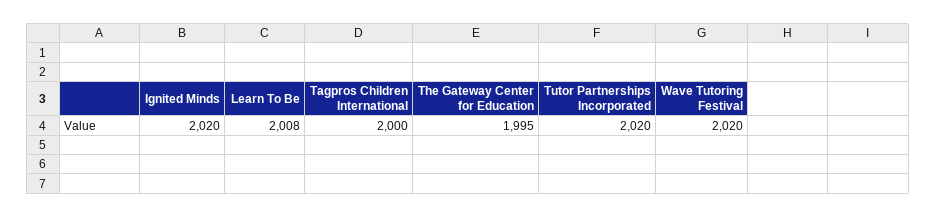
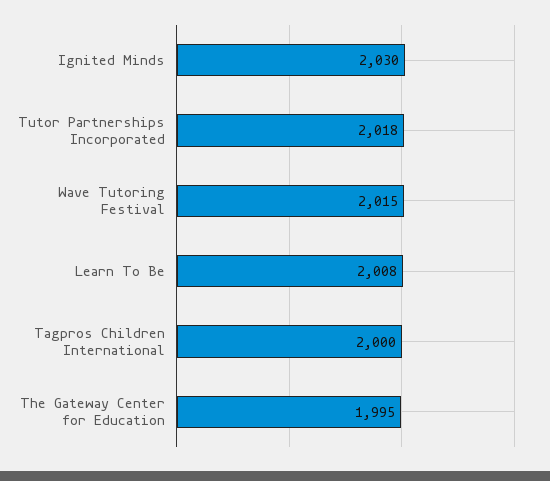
Ignited Minds: 2020 -> 2030
Tutor Partnerships Incorporated: 2020 -> 2018
Wave Tutoring Festival: 2020 -> 2015

